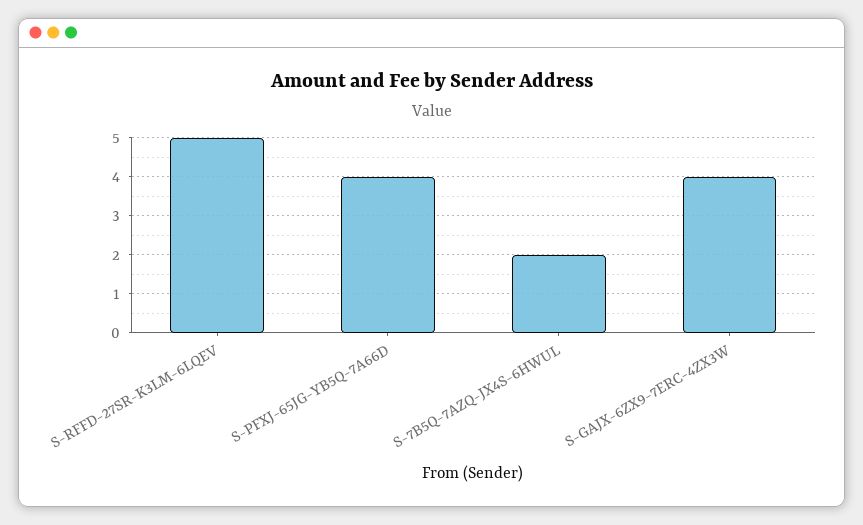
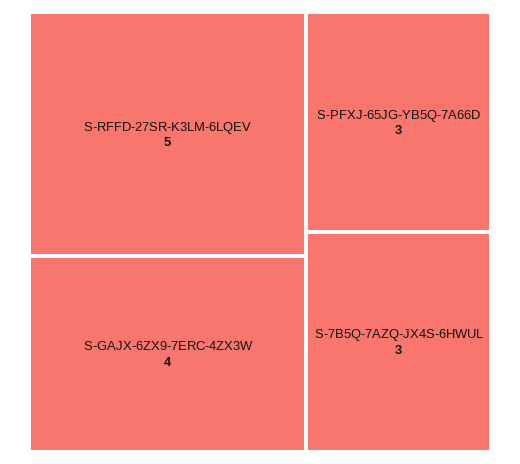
S-PFXJ-65JG-YB5Q-7A66D: 4 -> 3
S-7B5Q-7AZQ-JX4S-6HWUL: 2 -> 3

